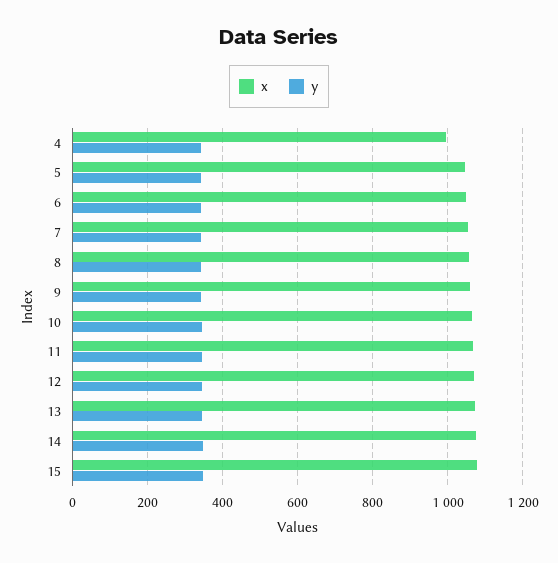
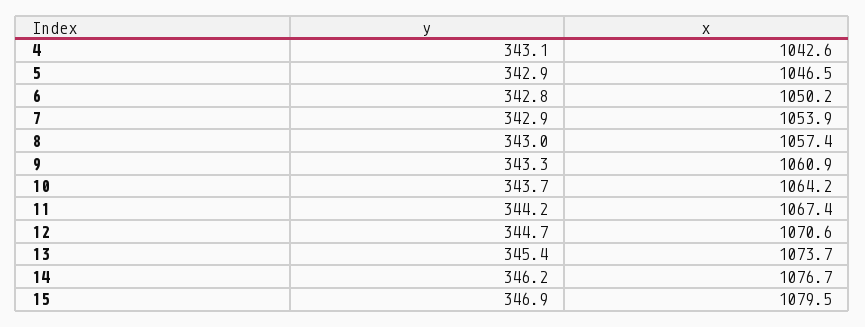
x, 4: 1000 -> 1042.6

